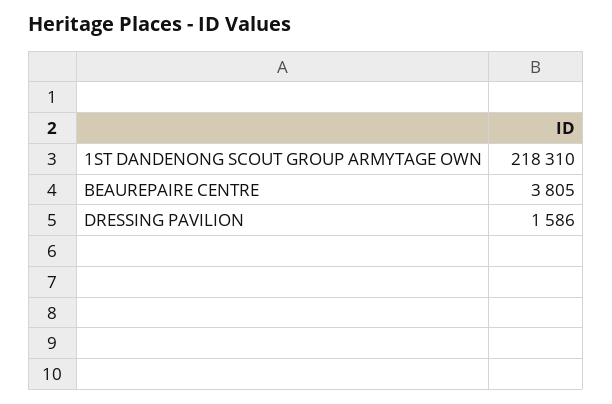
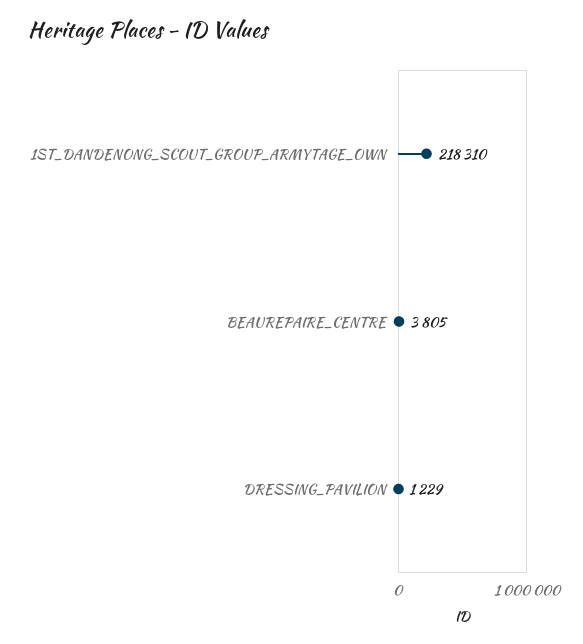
DRESSING PAVILION: 1586 -> 1229

